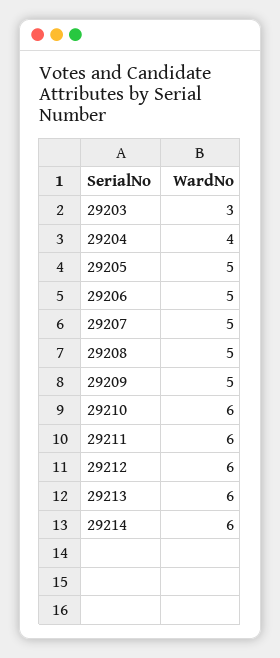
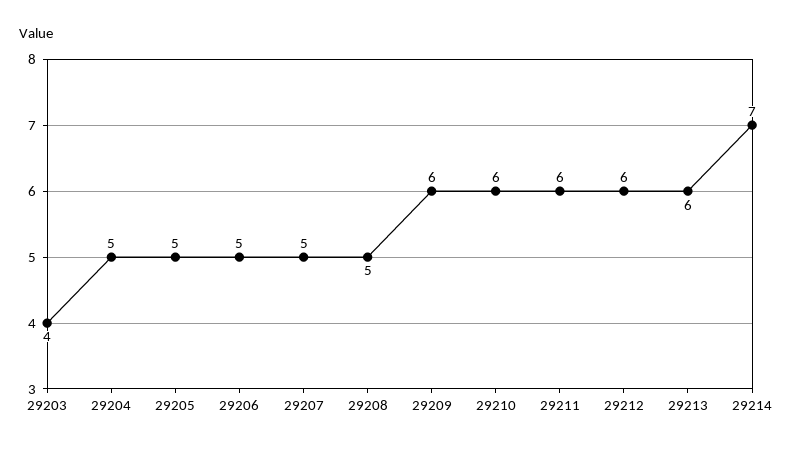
29203: 3 -> 4
29204: 4 -> 5
29209: 5 -> 6
29214: 6 -> 7

